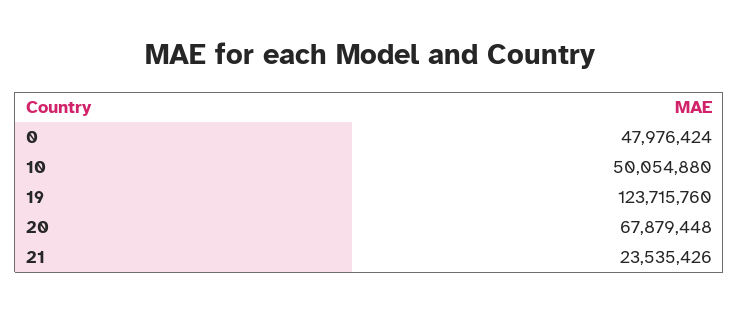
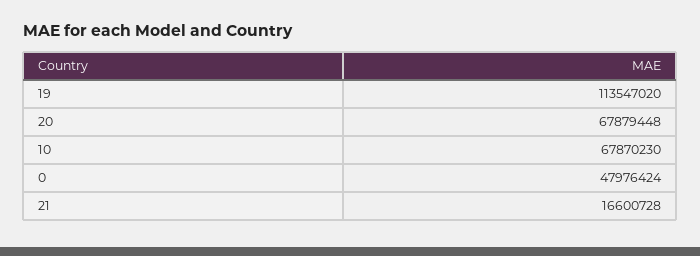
10: 50054880 -> 67870230
19: 123715760 -> 113547020
21: 23535426 -> 16600728

